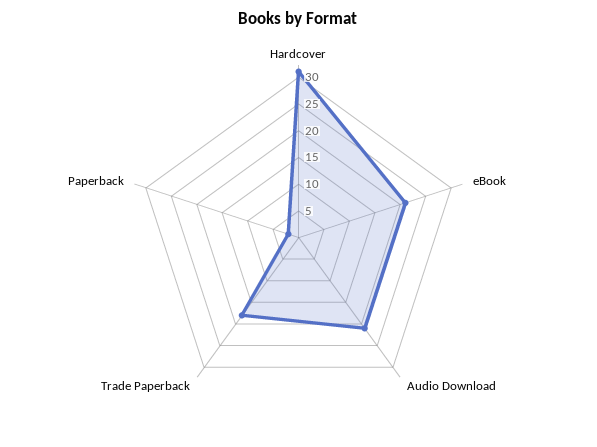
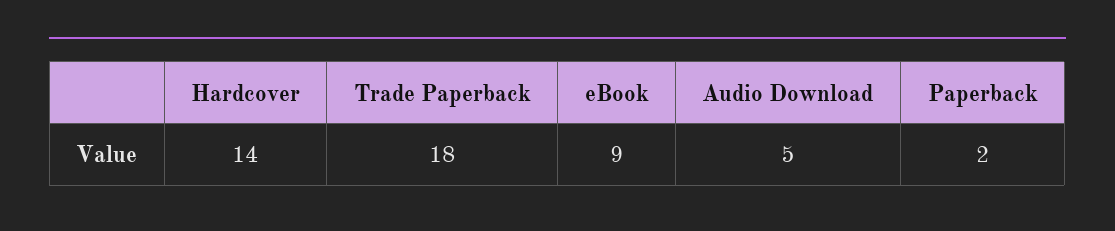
Hardcover: 30 -> 14
eBook: 20 -> 9
Audio Download: 20 -> 5

